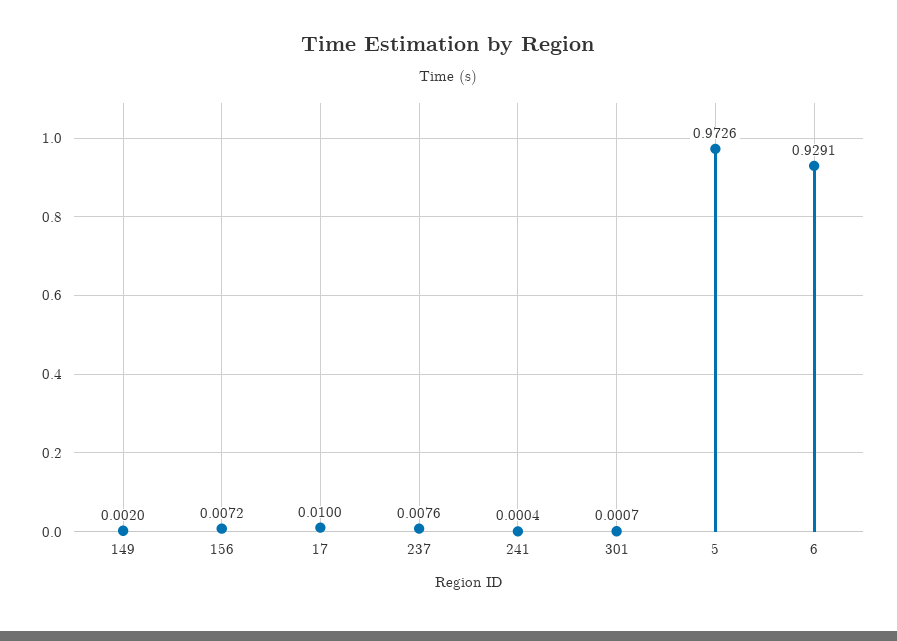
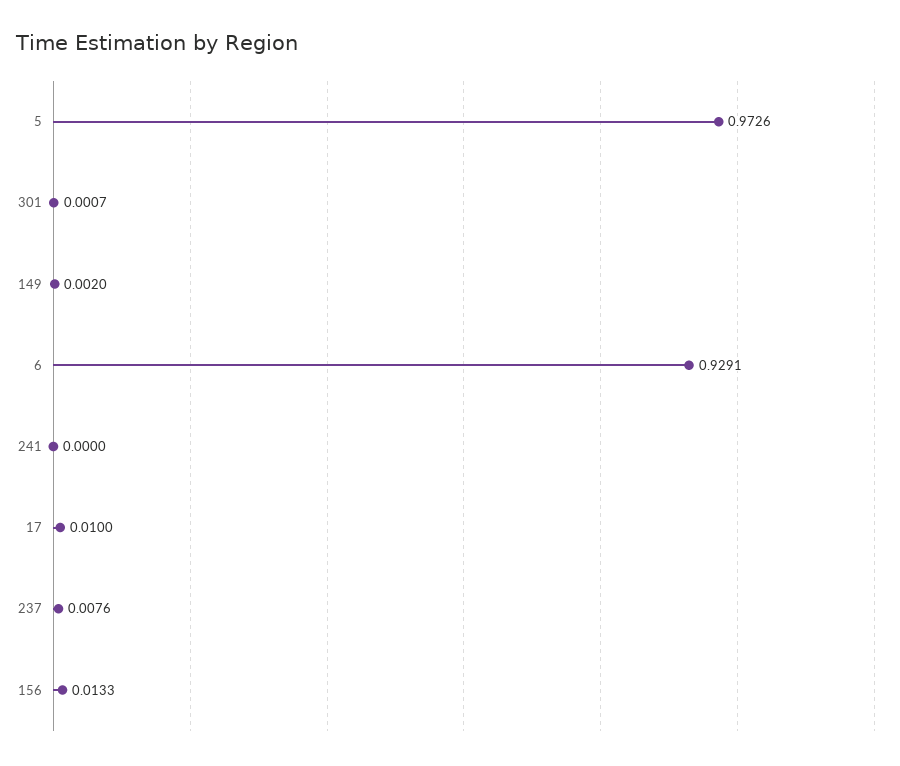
156: 0.0072 -> 0.0133
241: 0.0004 -> 0

